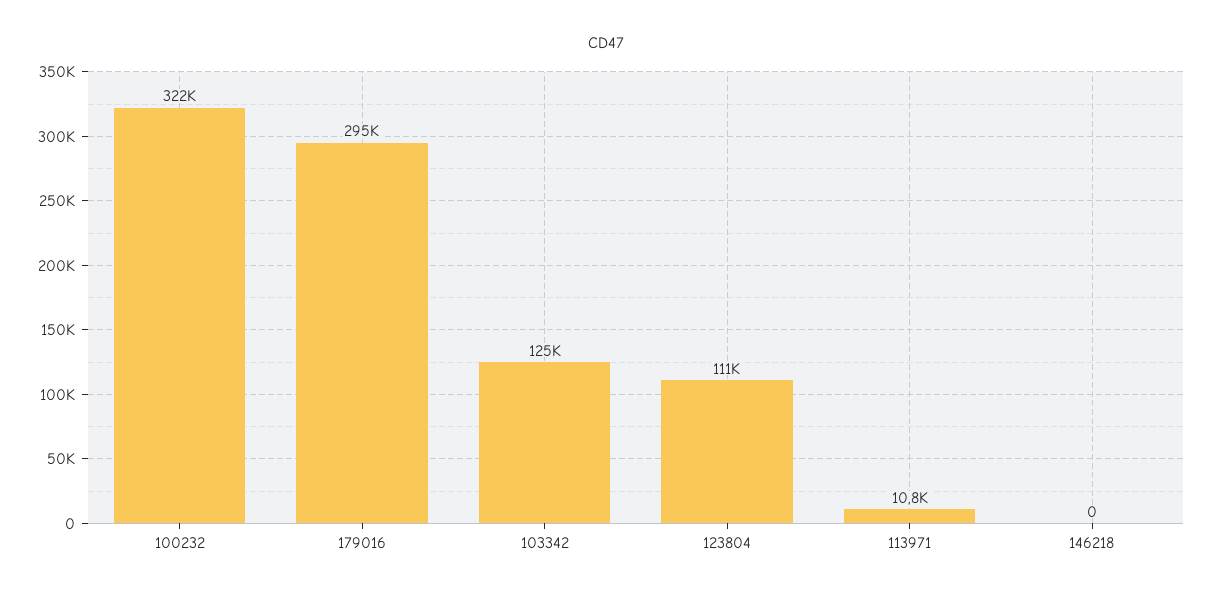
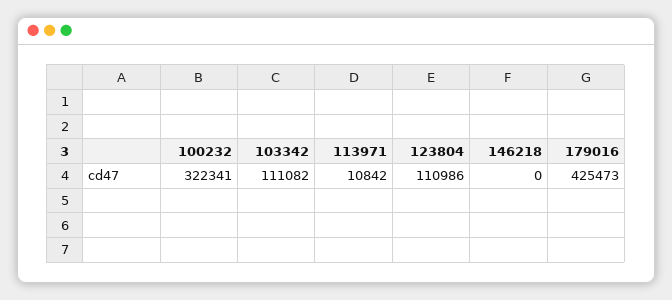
179016: 295000 -> 425473
103342: 125000 -> 111082

